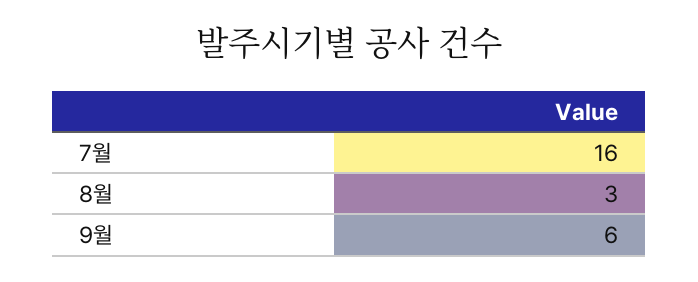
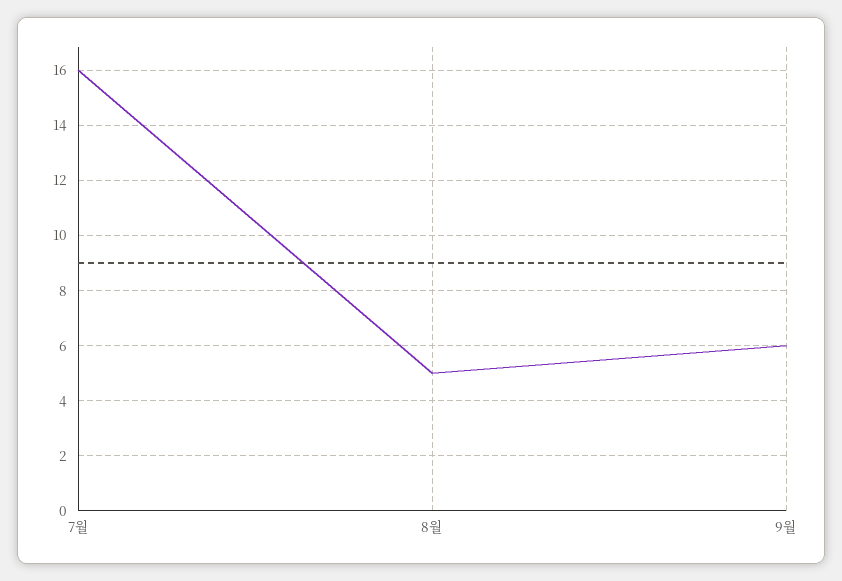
8월: 3 -> 5

